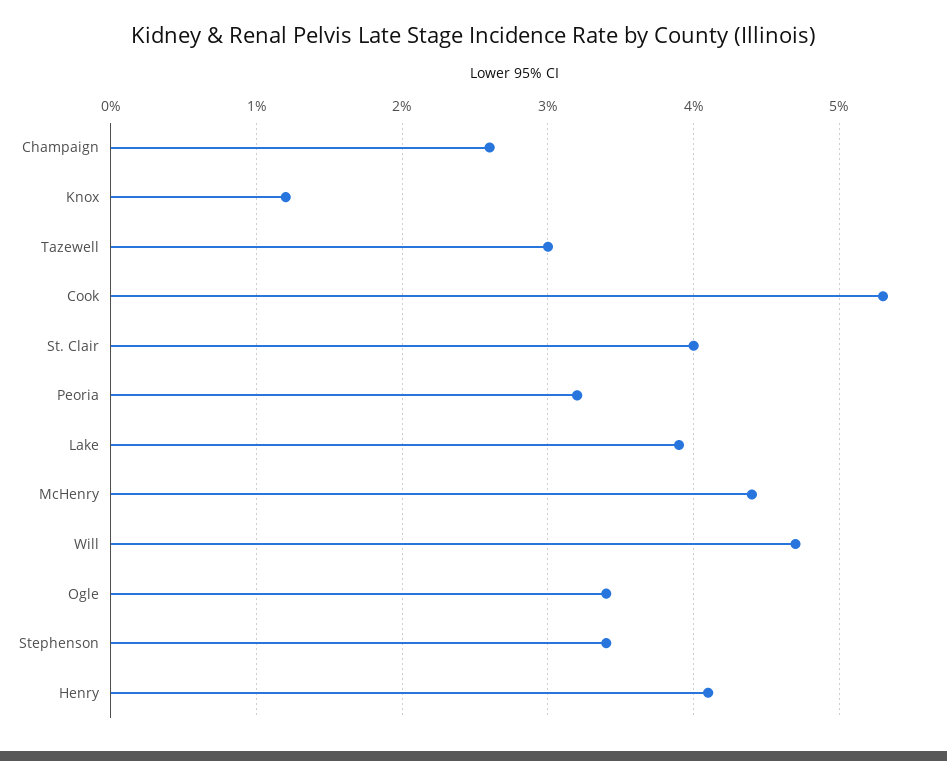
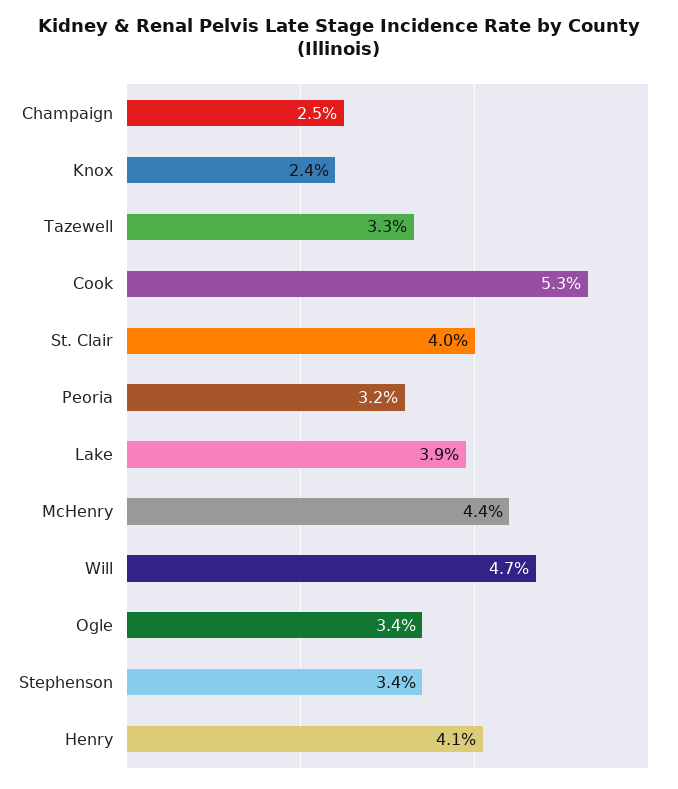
Champaign: 2.6 -> 2.5
Knox: 1.2 -> 2.4
Tazewell: 3 -> 3.3

